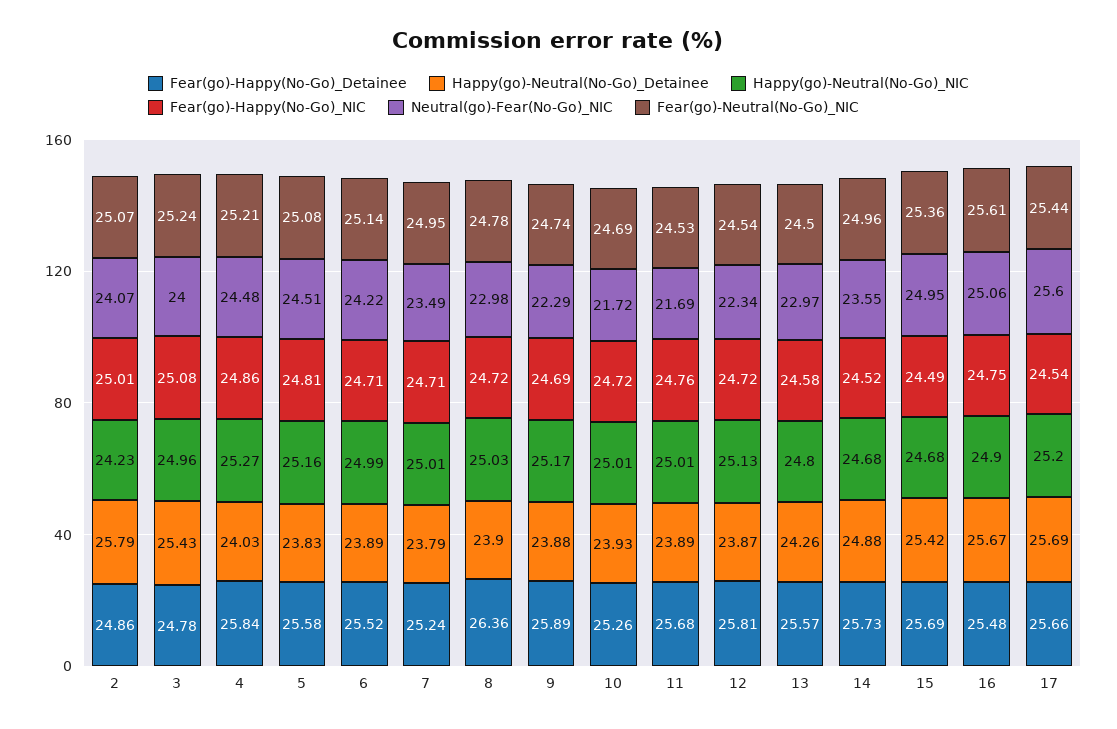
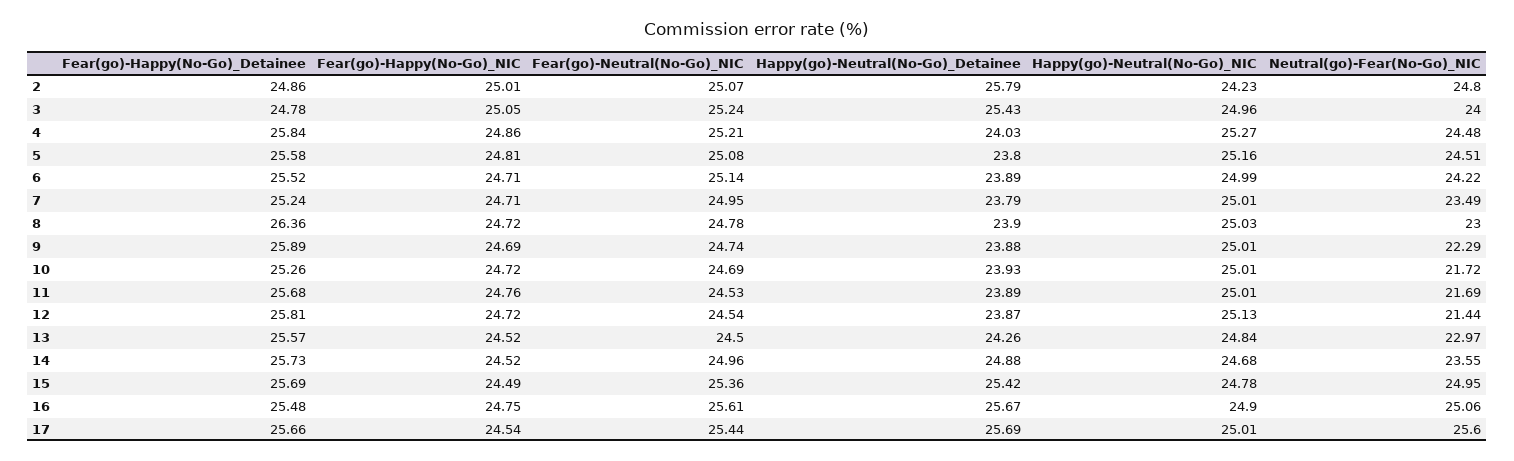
Neutral(go)-Fear(No-Go)_NIC, 2: 24.07 -> 24.8
Fear(go)-Happy(No-Go)_NIC, 3: 25.08 -> 25.05
Happy(go)-Neutral(No-Go)_Detainee, 5: 23.83 -> 23.8
Neutral(go)-Fear(No-Go)_NIC, 8: 22.98 -> 23
Happy(go)-Neutral(No-Go)_NIC, 9: 25.17 -> 25.01
Neutral(go)-Fear(No-Go)_NIC, 12: 22.34 -> 21.44
Happy(go)-Neutral(No-Go)_NIC, 13: 24.8 -> 24.84
Fear(go)-Happy(No-Go)_NIC, 13: 24.58 -> 24.52
Happy(go)-Neutral(No-Go)_NIC, 15: 24.68 -> 24.78
Happy(go)-Neutral(No-Go)_NIC, 17: 25.2 -> 25.01

